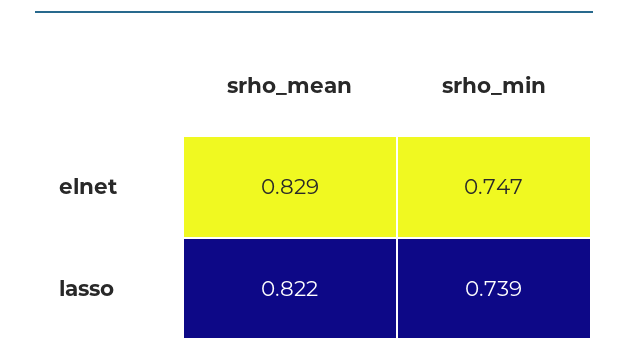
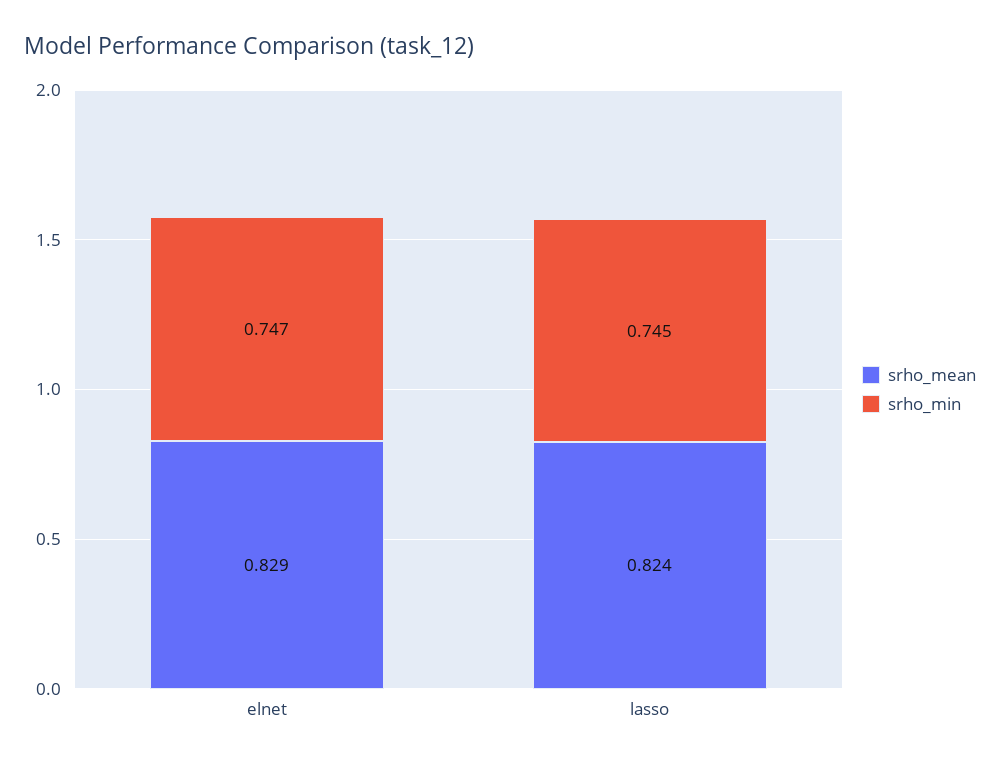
srho_mean, lasso: 0.822 -> 0.824
srho_min, lasso: 0.739 -> 0.745

